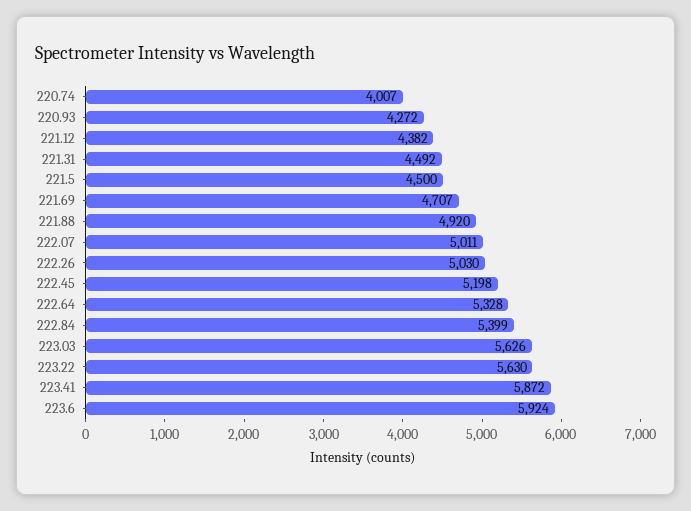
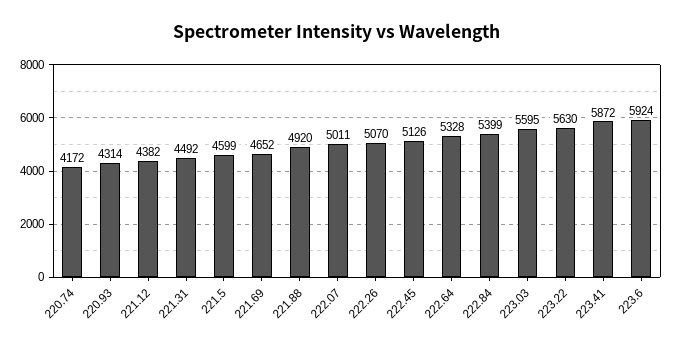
220.74: 4007 -> 4172
220.93: 4272 -> 4314
221.5: 4500 -> 4599
221.69: 4707 -> 4652
222.26: 5030 -> 5070
222.45: 5198 -> 5126
223.03: 5626 -> 5595

